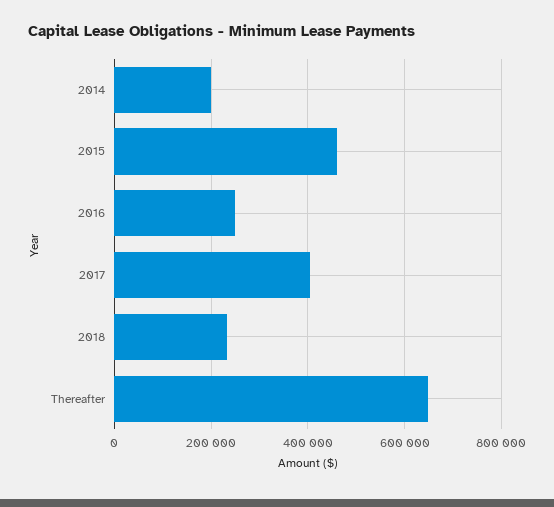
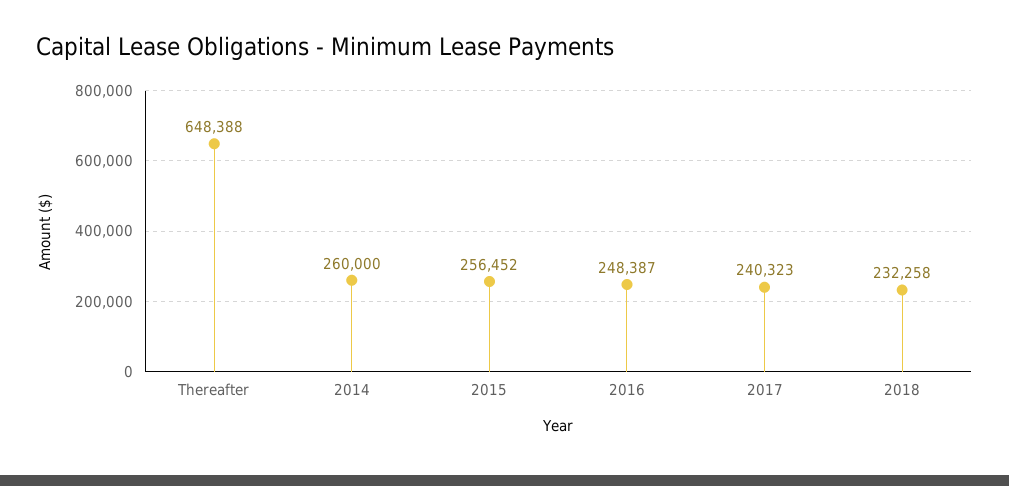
2014: 200000 -> 260000
2015: 460000 -> 256452
2017: 400000 -> 240323

